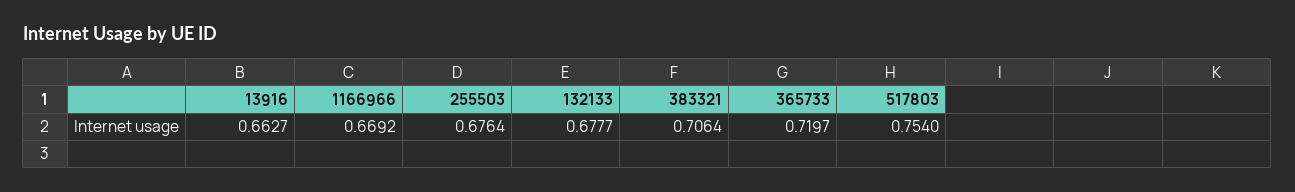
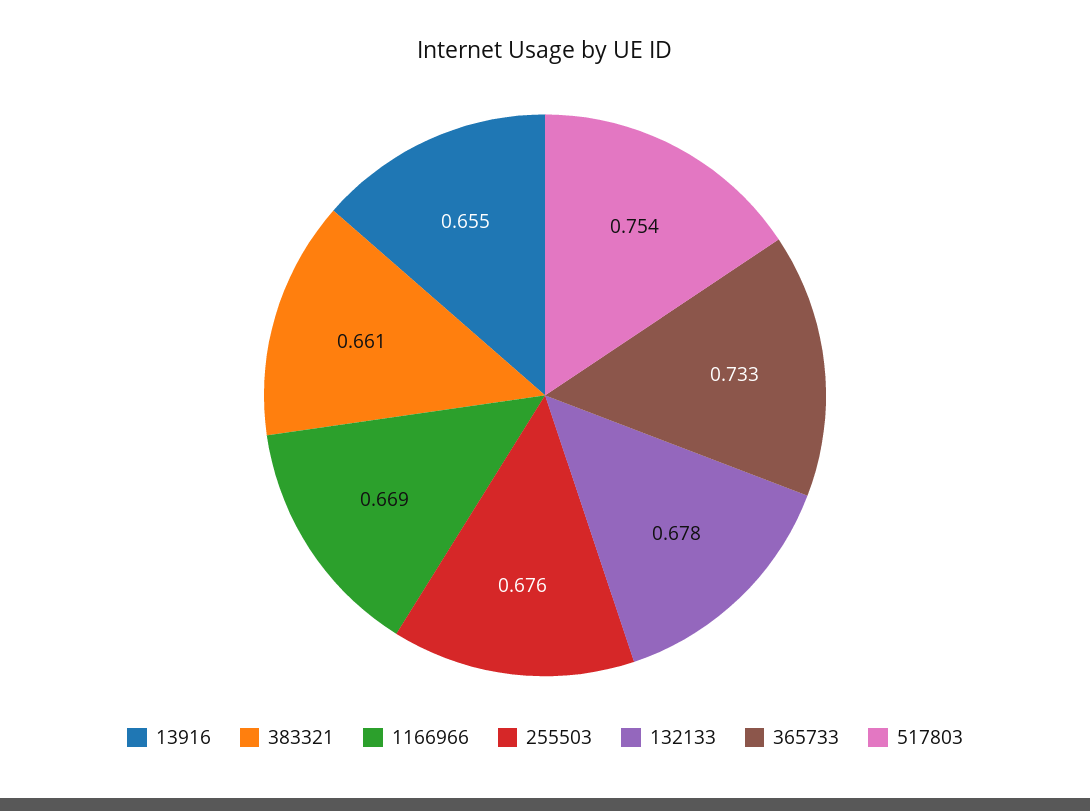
13916: 0.6627 -> 0.655
383321: 0.7064 -> 0.661
365733: 0.7197 -> 0.733

